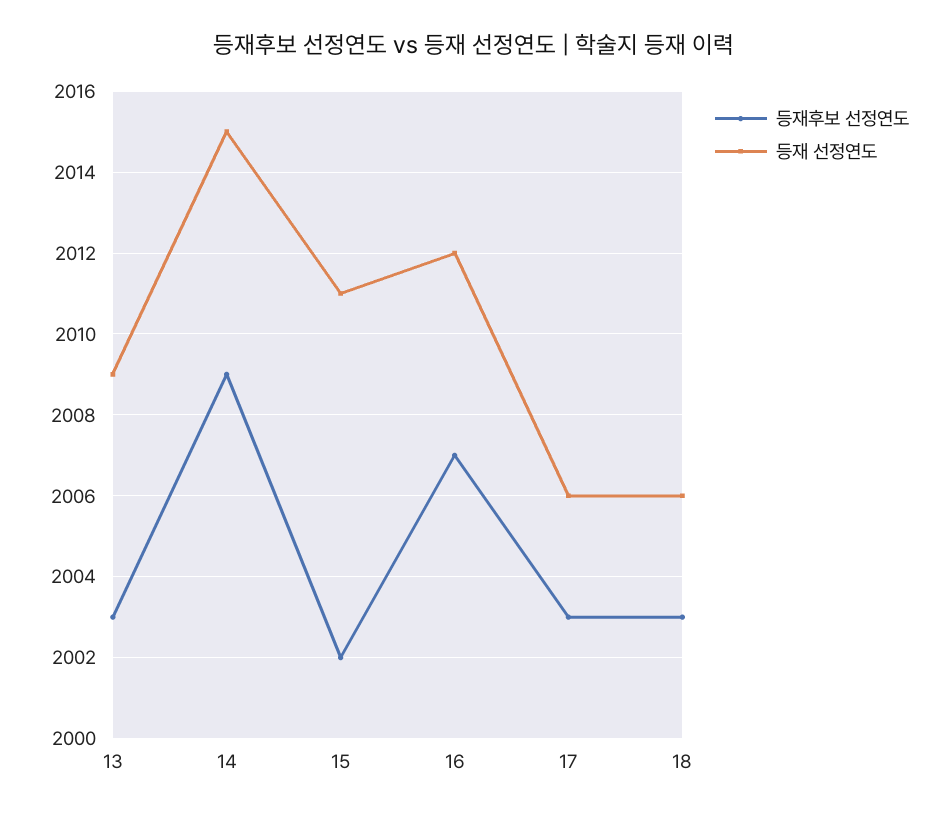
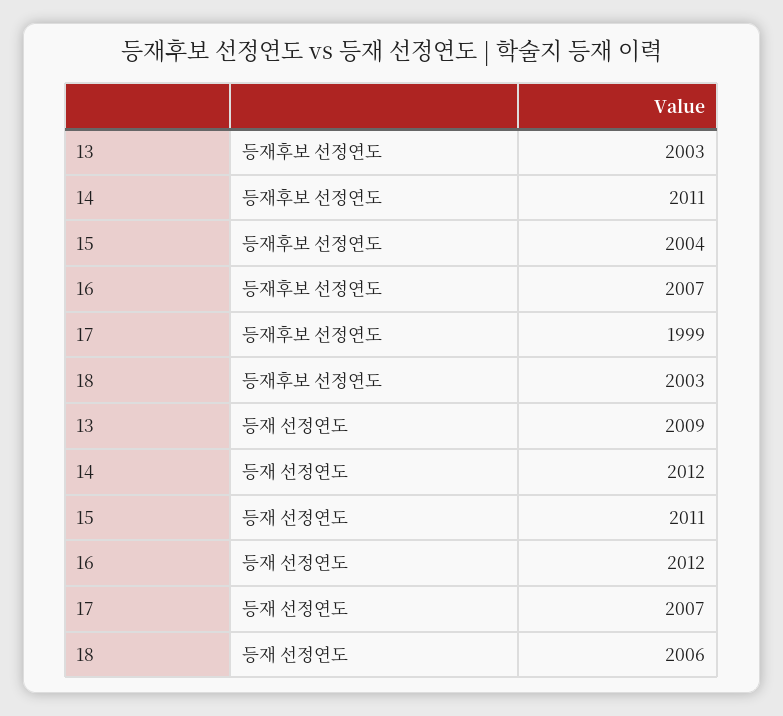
등재후보 선정연도, 14: 2009 -> 2011
등재 선정연도, 14: 2015 -> 2012
등재후보 선정연도, 15: 2002 -> 2004
등재후보 선정연도, 17: 2003 -> 1999
등재 선정연도, 17: 2006 -> 2007

